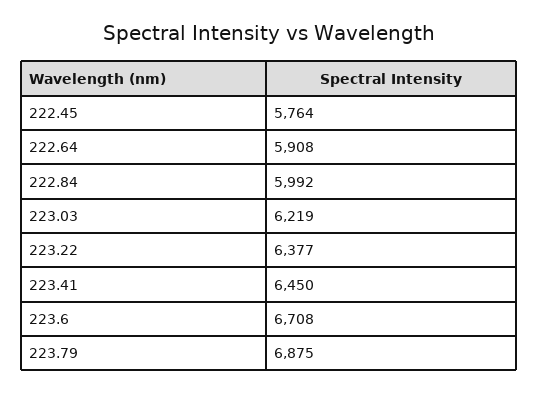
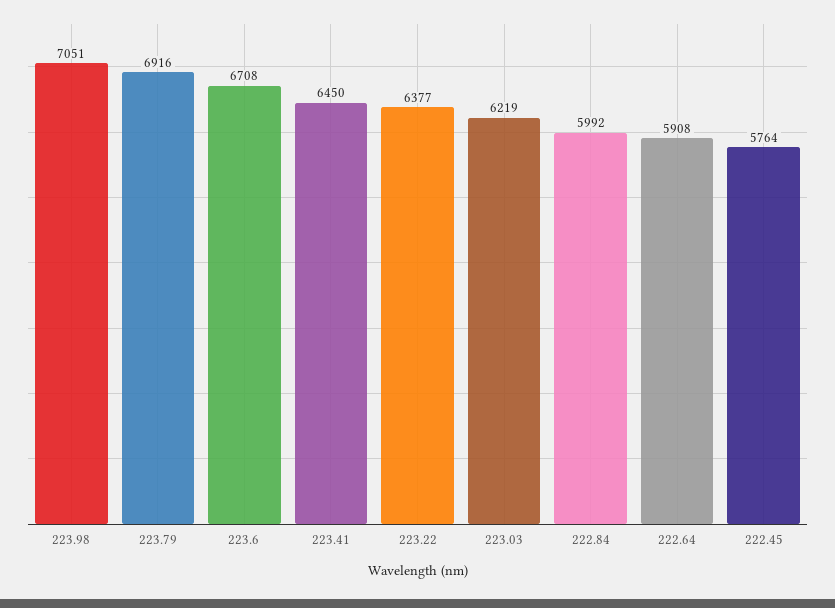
223.79: 6875 -> 6916
223.98: none -> 7051

